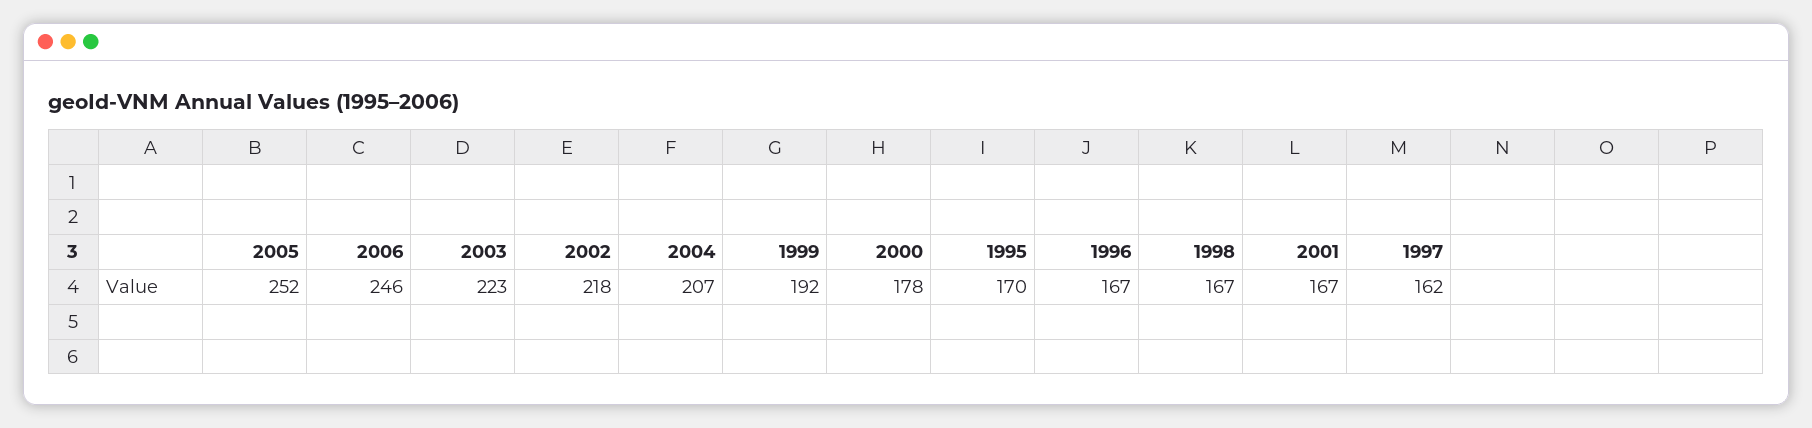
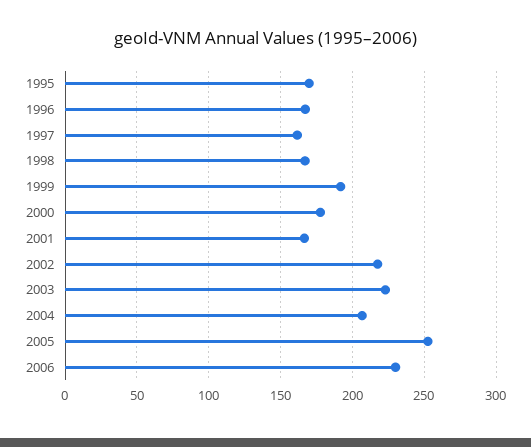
2006: 246 -> 230

